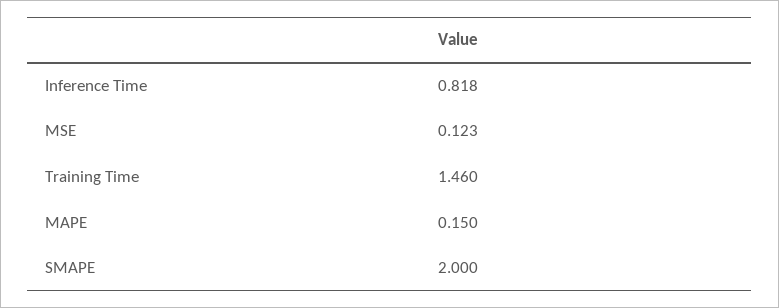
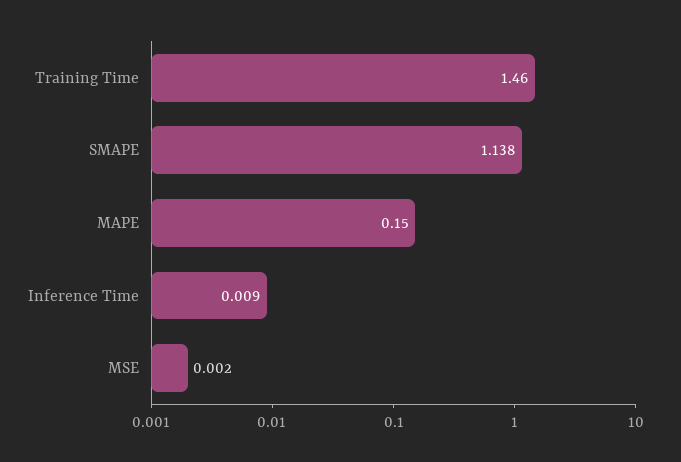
Inference Time: 0.818 -> 0.009
MSE: 0.123 -> 0.002
SMAPE: 2 -> 1.138

